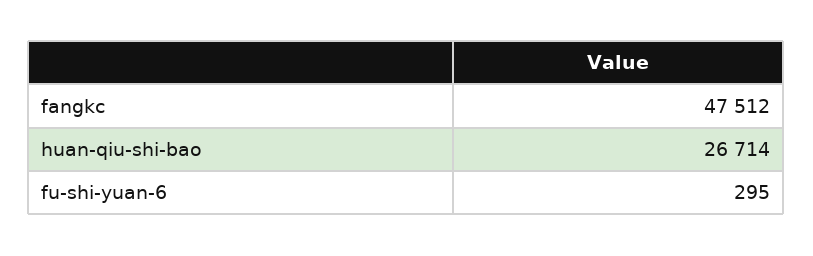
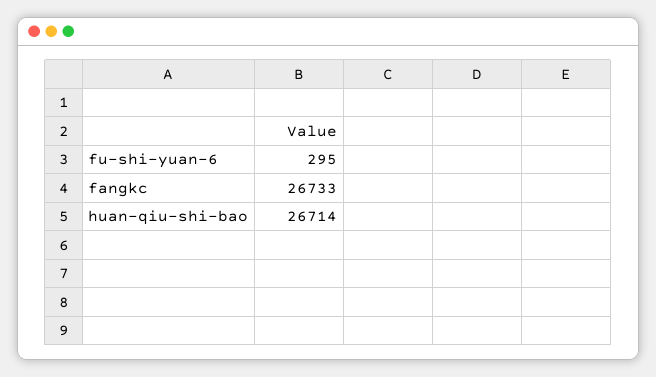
fangkc: 47512 -> 26733

